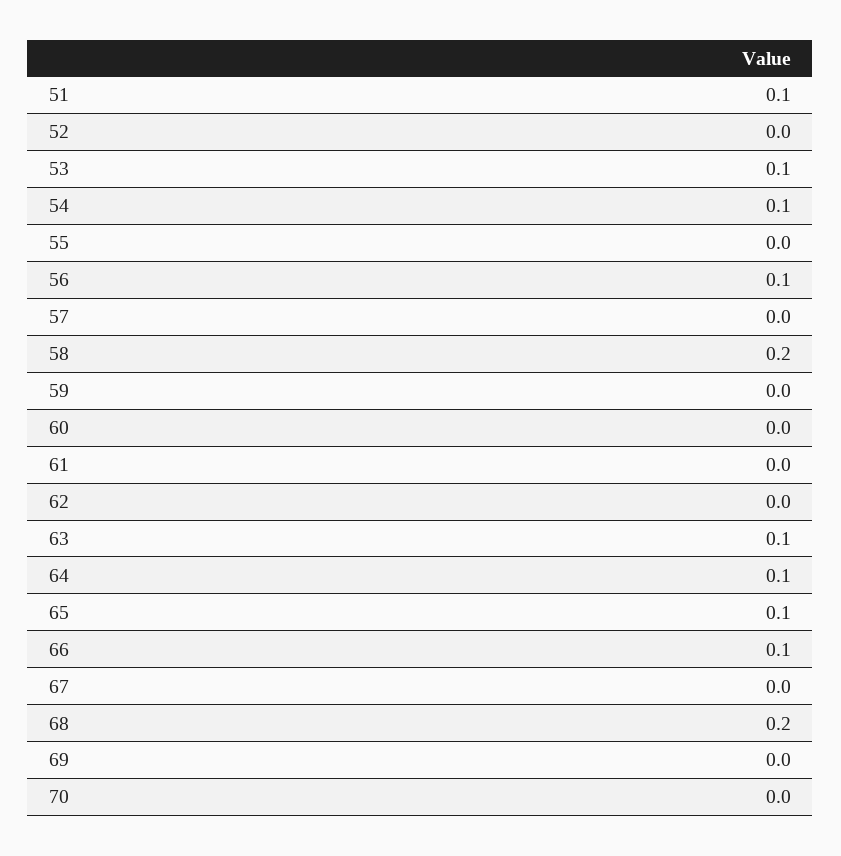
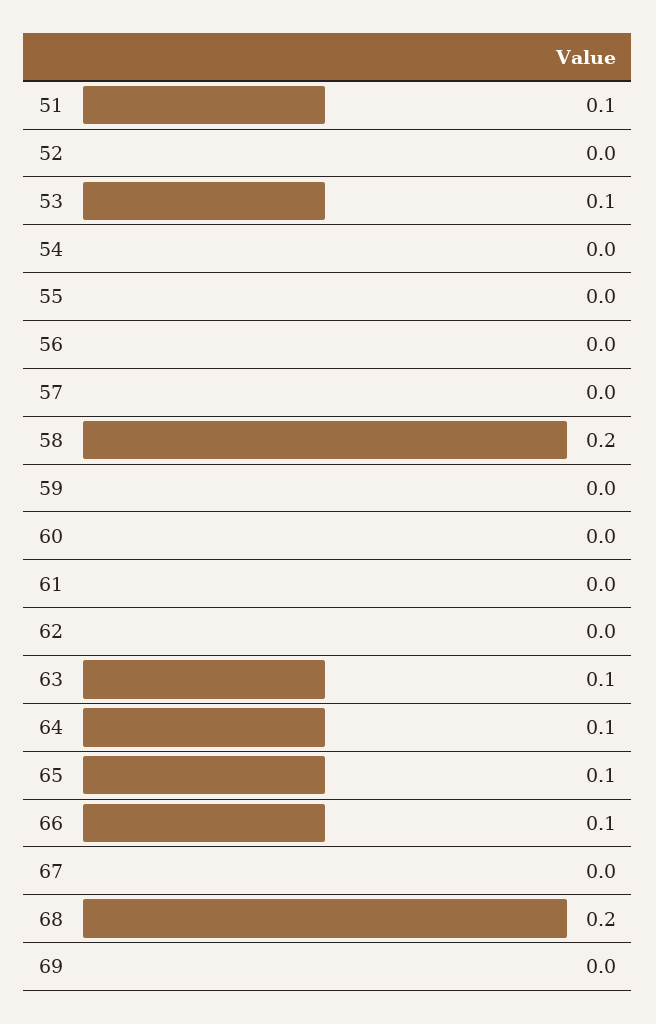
54: 0.1 -> 0
56: 0.1 -> 0
70: 0 -> none

